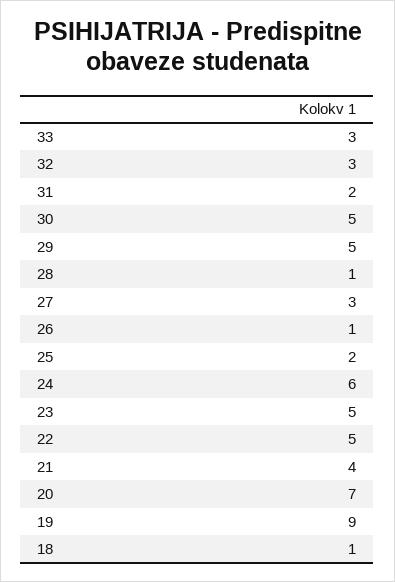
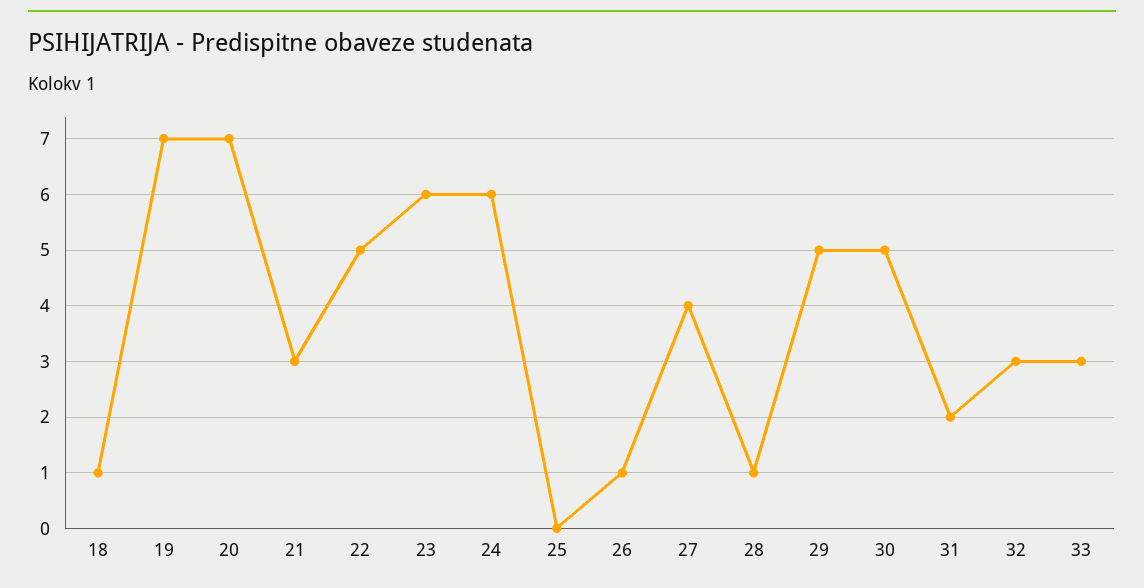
27: 3 -> 4
25: 2 -> 0
23: 5 -> 6
21: 4 -> 3
19: 9 -> 7

